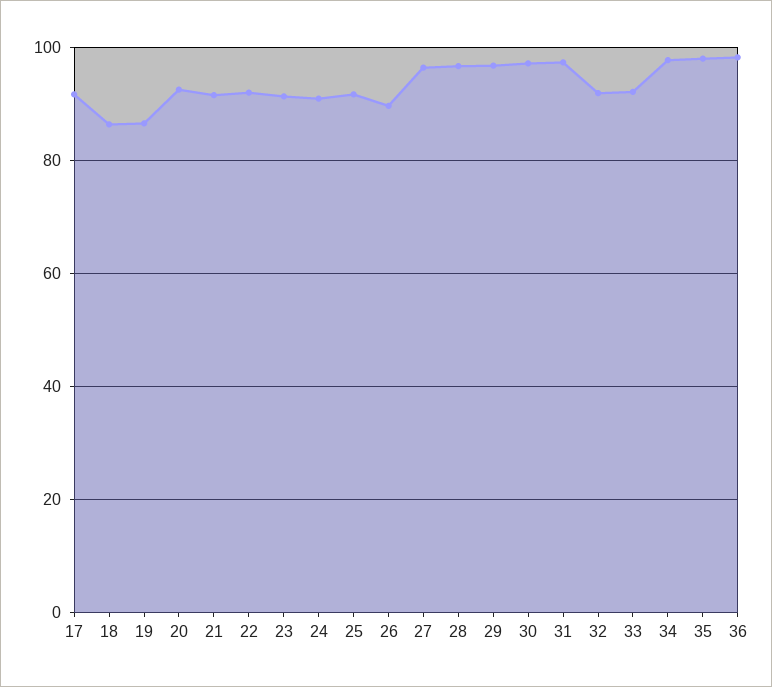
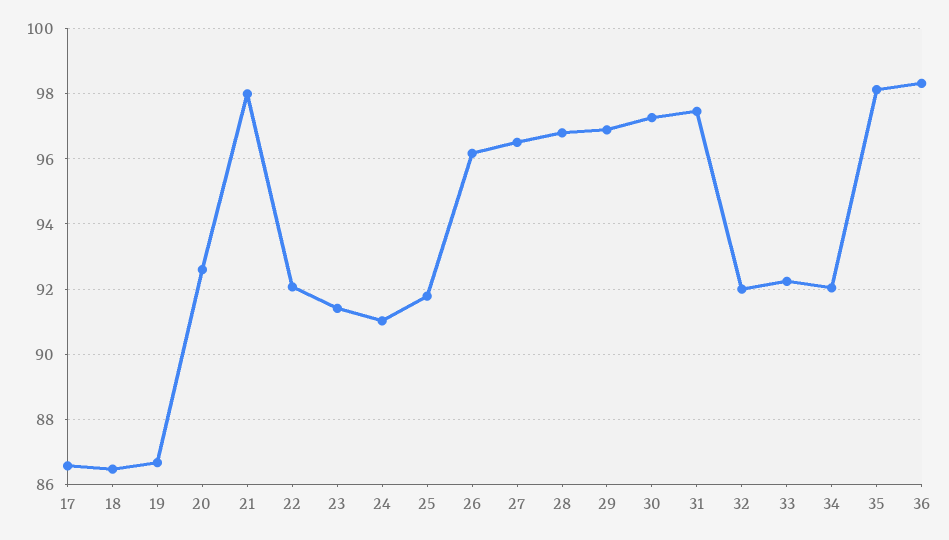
17: 92 -> 86.6
21: 92 -> 98
26: 90 -> 96.2
34: 98 -> 92

